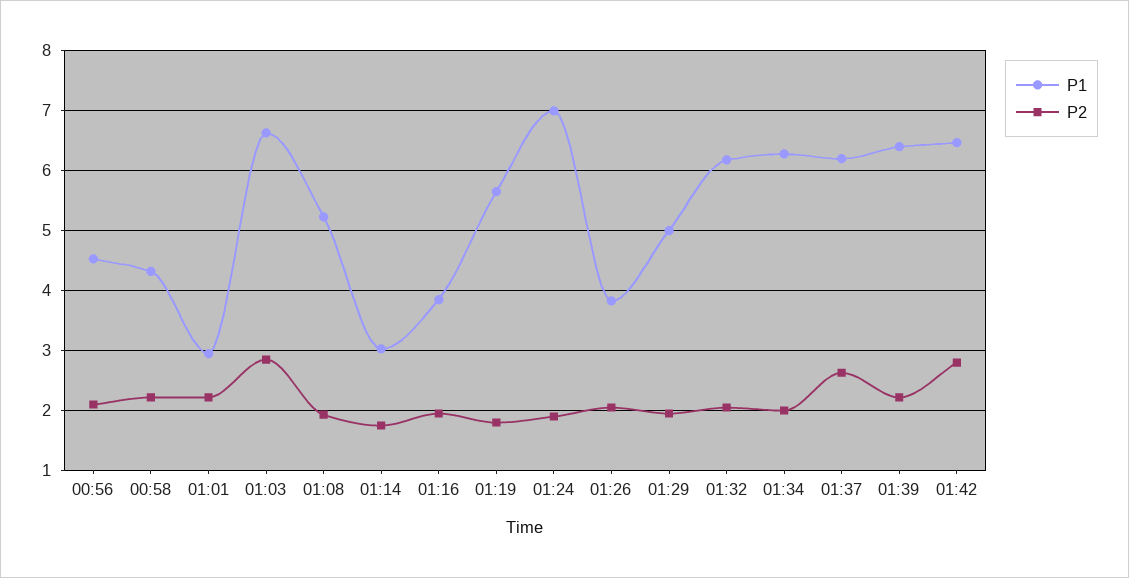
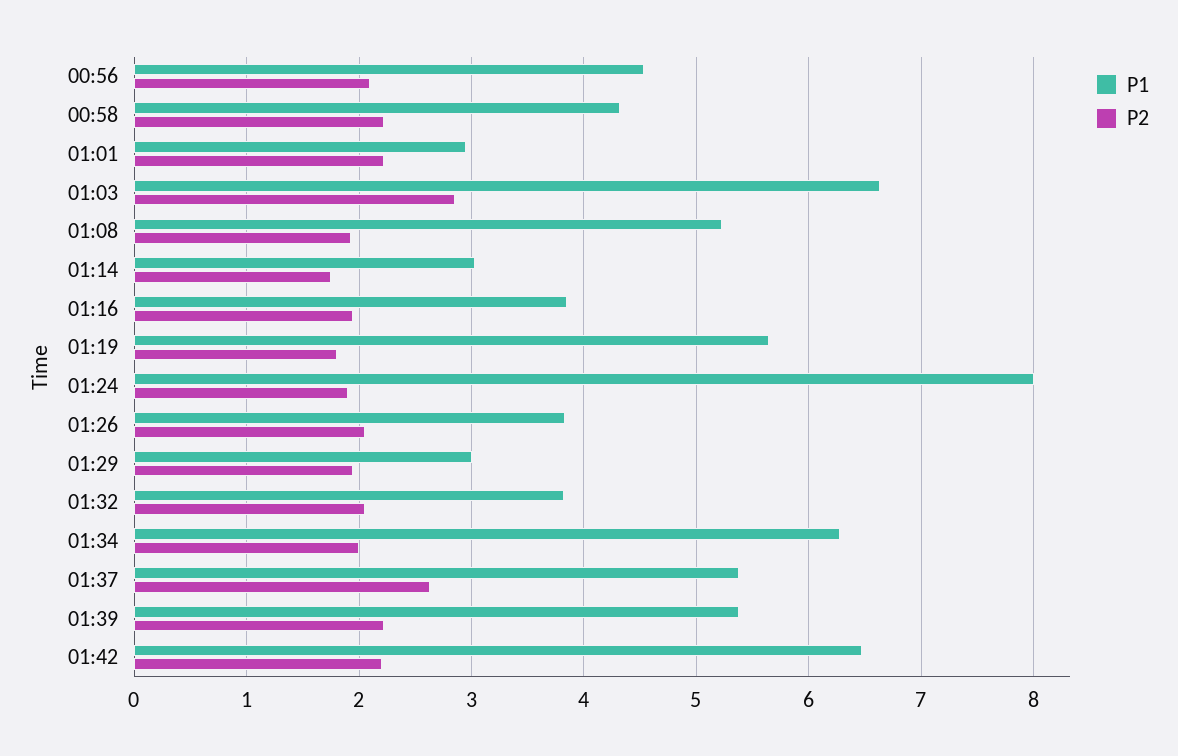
P1, 01:24: 7 -> 8
P1, 01:29: 5 -> 3
P1, 01:32: 6.2 -> 3.8
P1, 01:37: 6.2 -> 5.4
P1, 01:39: 6.4 -> 5.4
P2, 01:42: 2.8 -> 2.2

